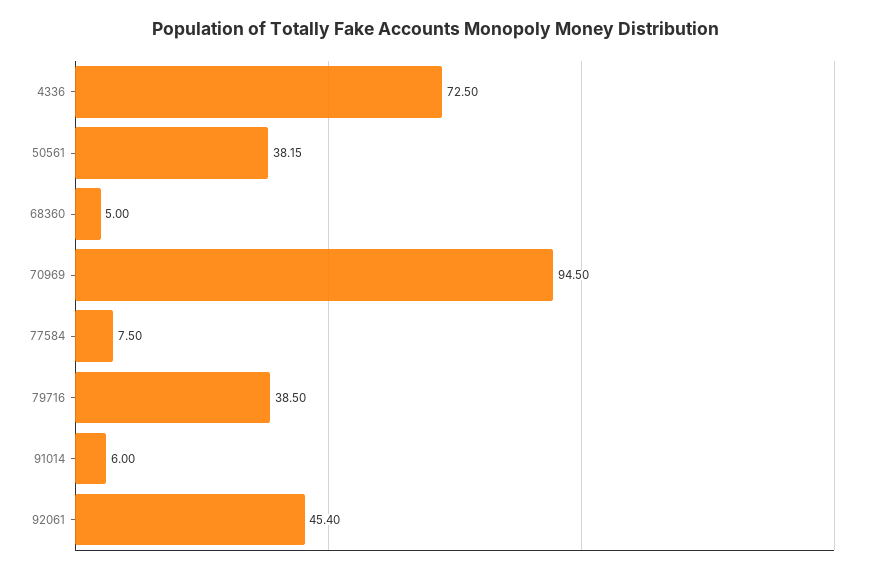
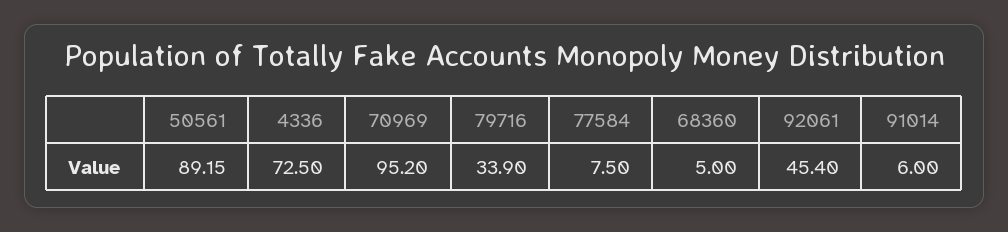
50561: 38.15 -> 89.15
70969: 94.5 -> 95.2
79716: 38.5 -> 33.9

